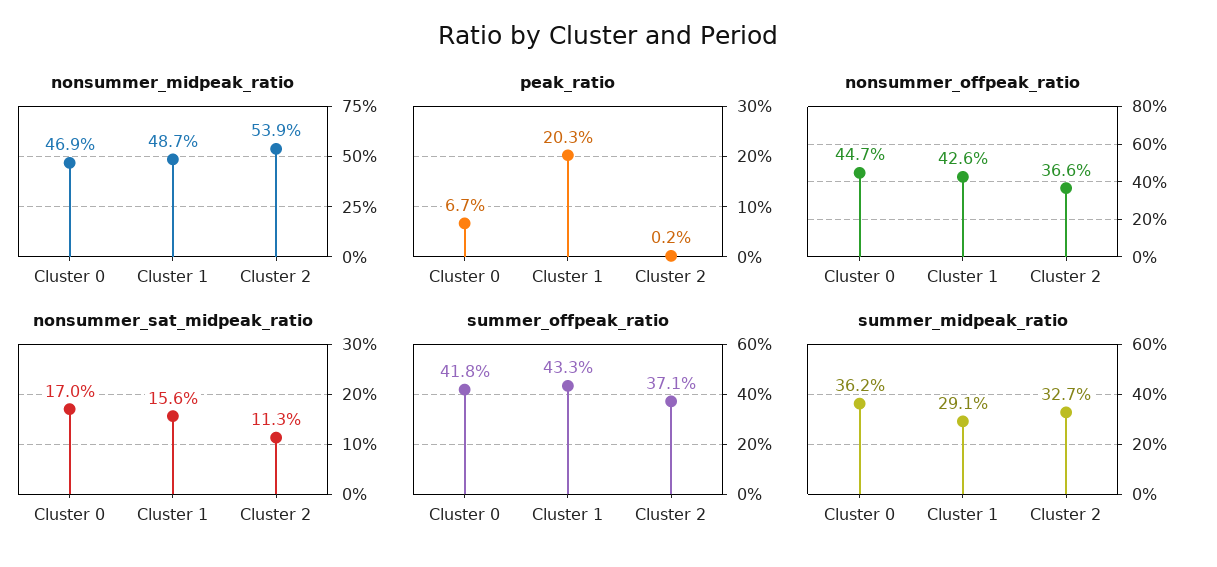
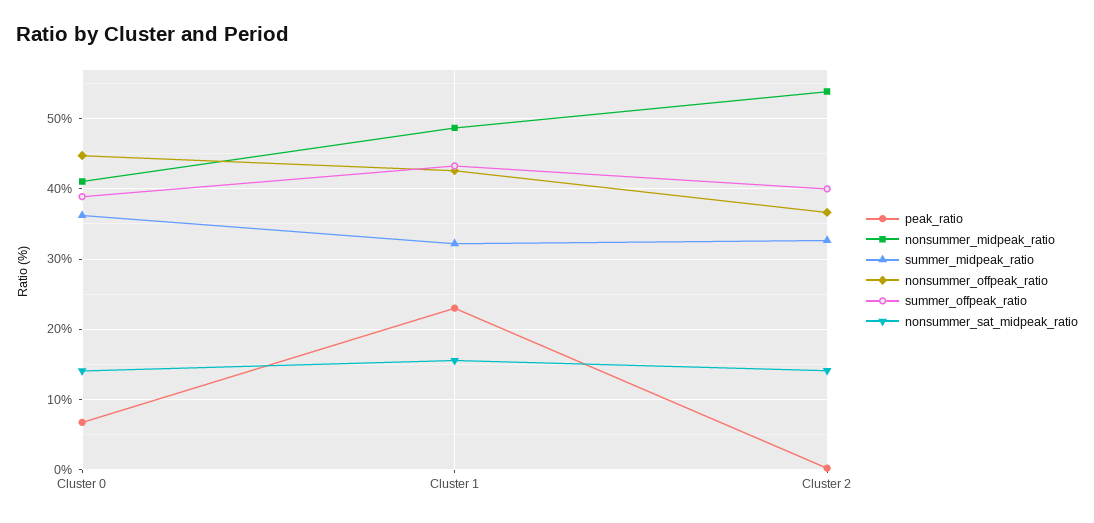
nonsummer_midpeak_ratio, Cluster 0: 46.9 -> 41
peak_ratio, Cluster 1: 20.3 -> 23
nonsummer_sat_midpeak_ratio, Cluster 0: 17 -> 14
nonsummer_sat_midpeak_ratio, Cluster 2: 11.3 -> 14
summer_offpeak_ratio, Cluster 0: 41.8 -> 39
summer_offpeak_ratio, Cluster 2: 37.1 -> 40
summer_midpeak_ratio, Cluster 1: 29.1 -> 32

